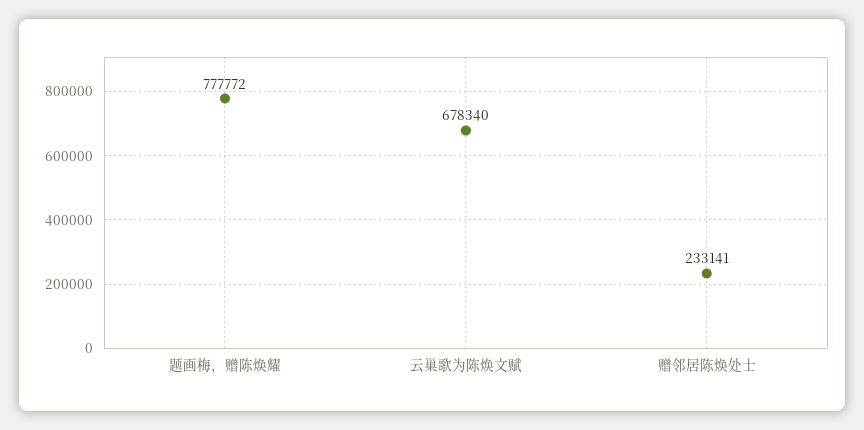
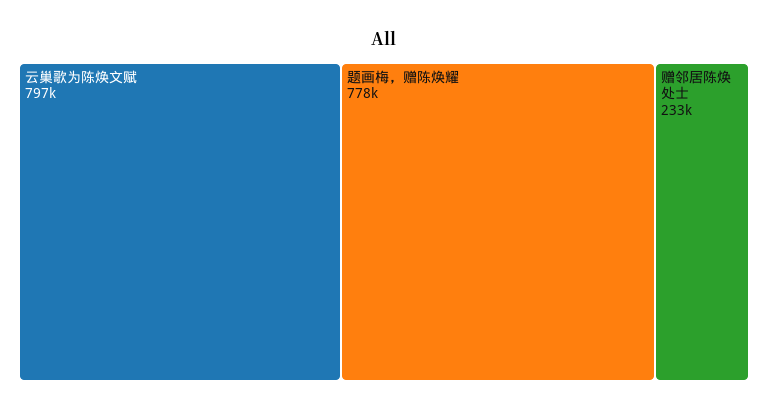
云巢歌为陈焕文赋: 678340 -> 797000

